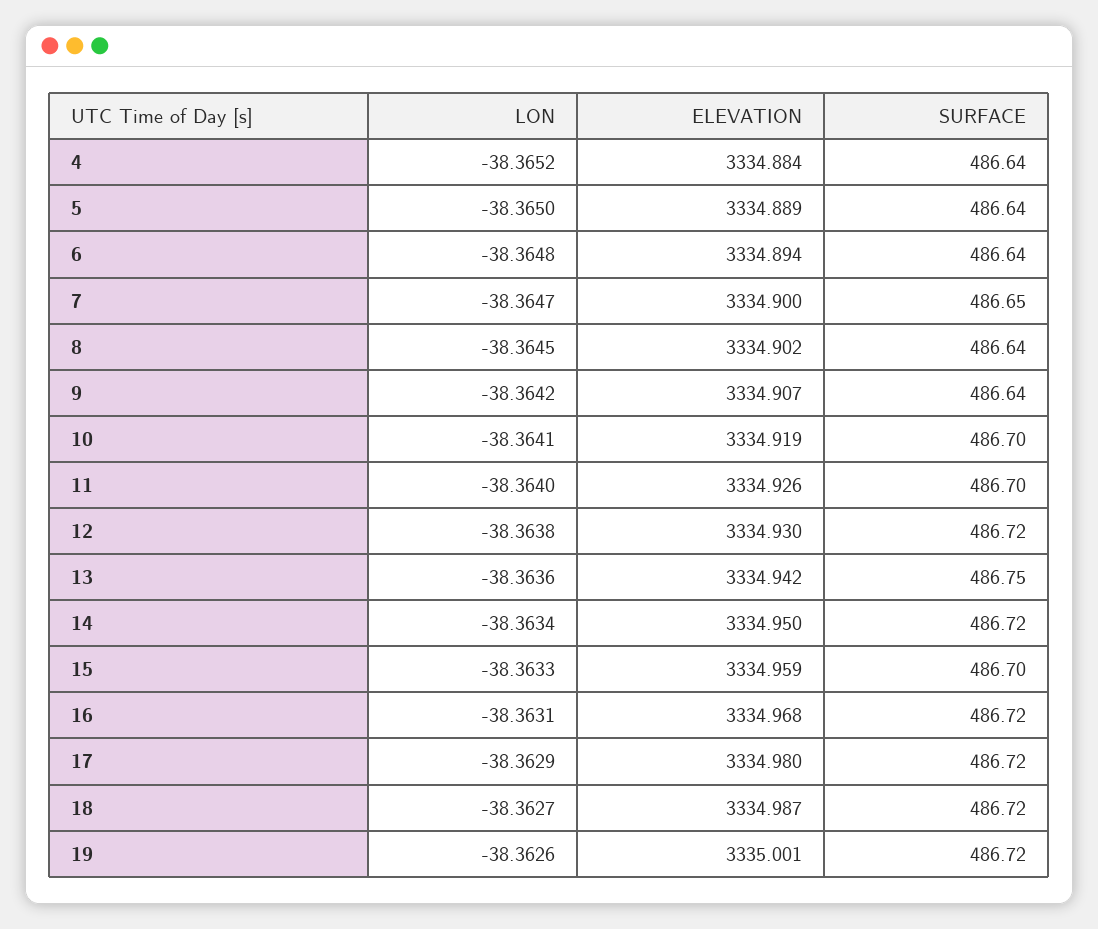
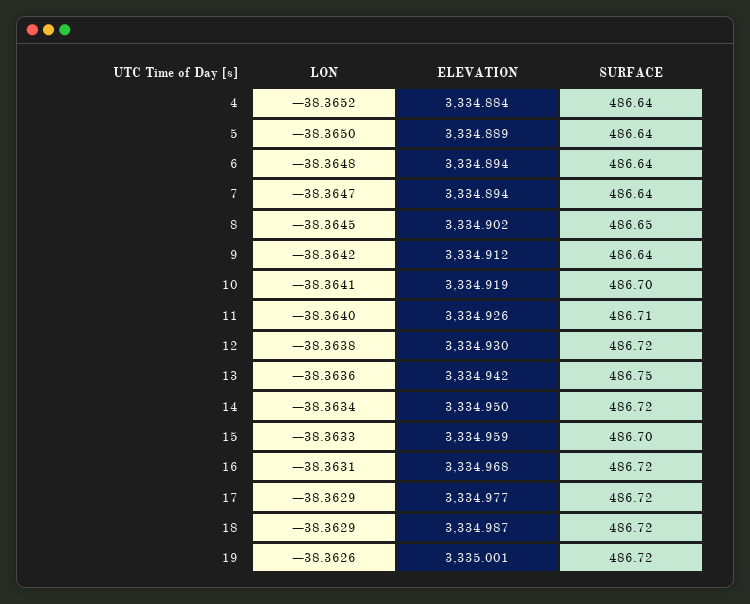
ELEVATION, 7: 3334.9 -> 3334.894
SURFACE, 7: 486.65 -> 486.64
SURFACE, 8: 486.64 -> 486.65
ELEVATION, 9: 3334.907 -> 3334.912
SURFACE, 11: 486.7 -> 486.71
ELEVATION, 17: 3334.98 -> 3334.977
LON, 18: -38.3627 -> -38.3629

